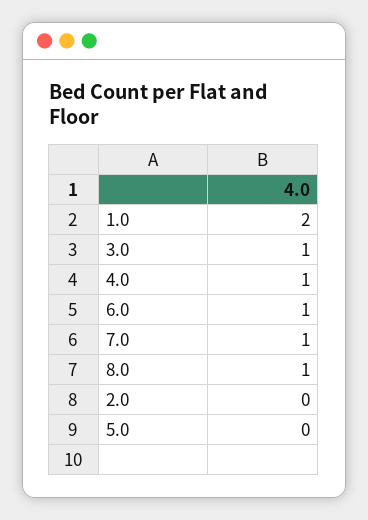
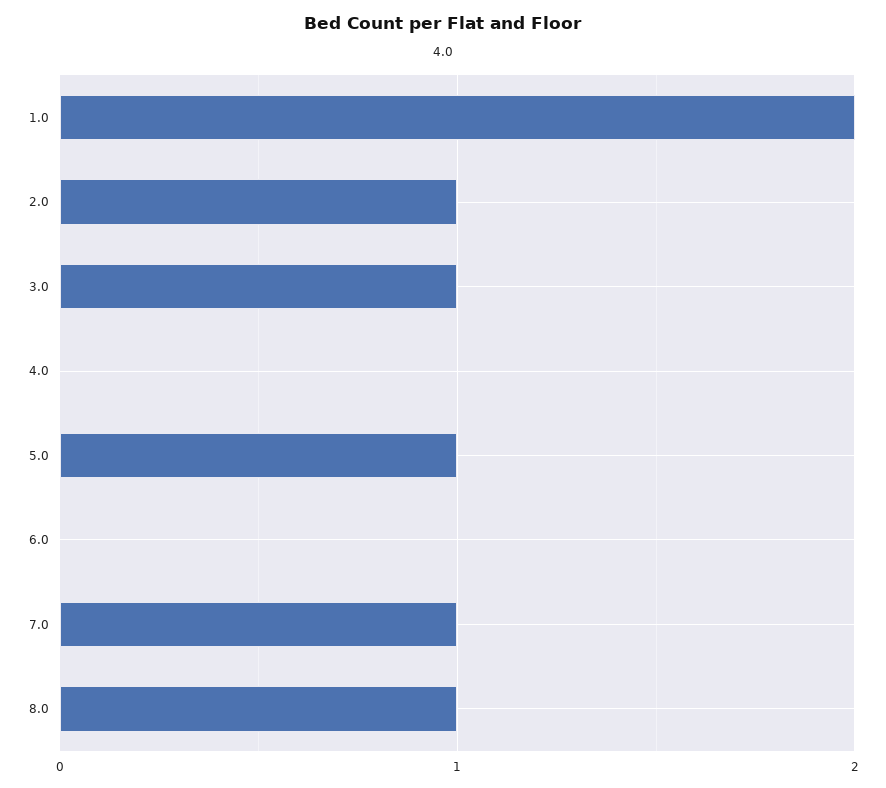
4.0: 1 -> 0
6.0: 1 -> 0
2.0: 0 -> 1
5.0: 0 -> 1

